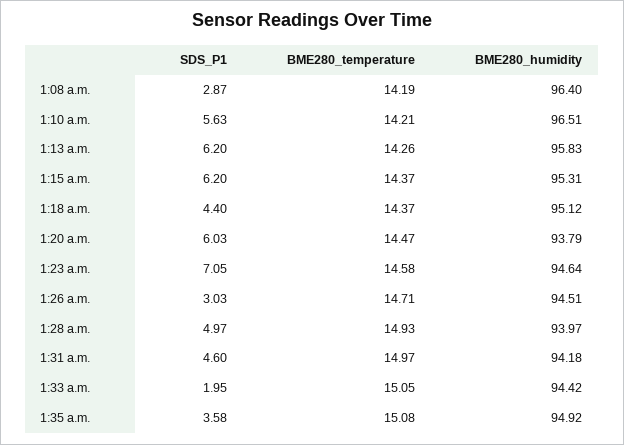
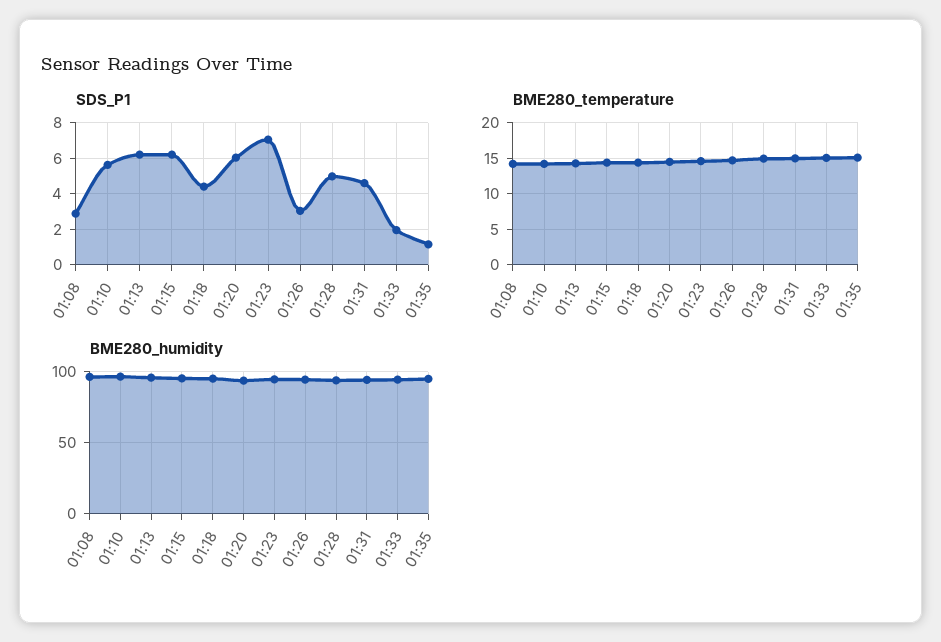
SDS_P1, 1:35 a.m.: 3.58 -> 1

